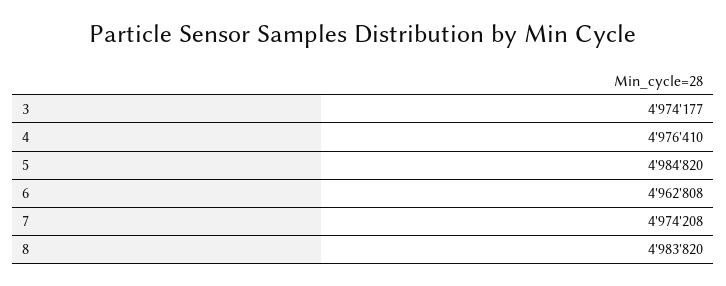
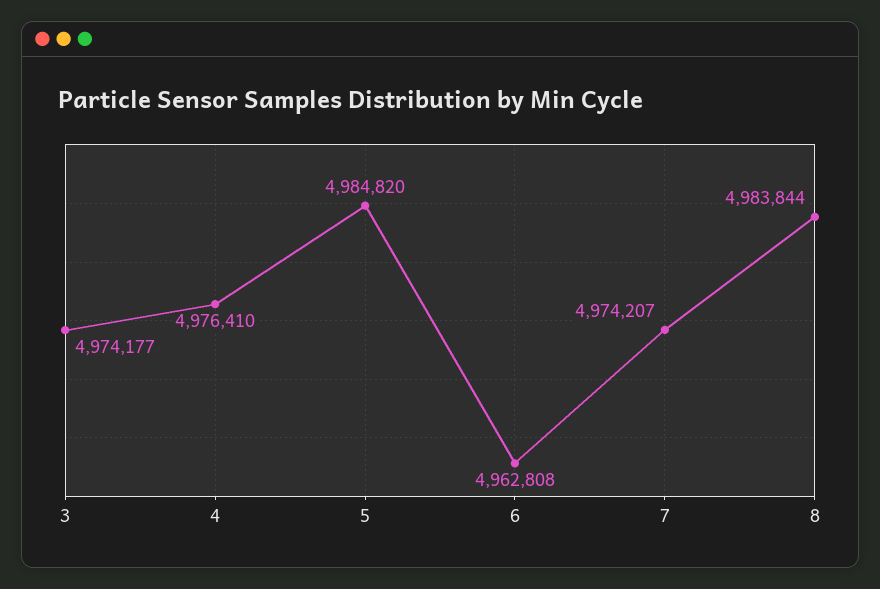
7: 4974208 -> 4974207
8: 4983820 -> 4983844

